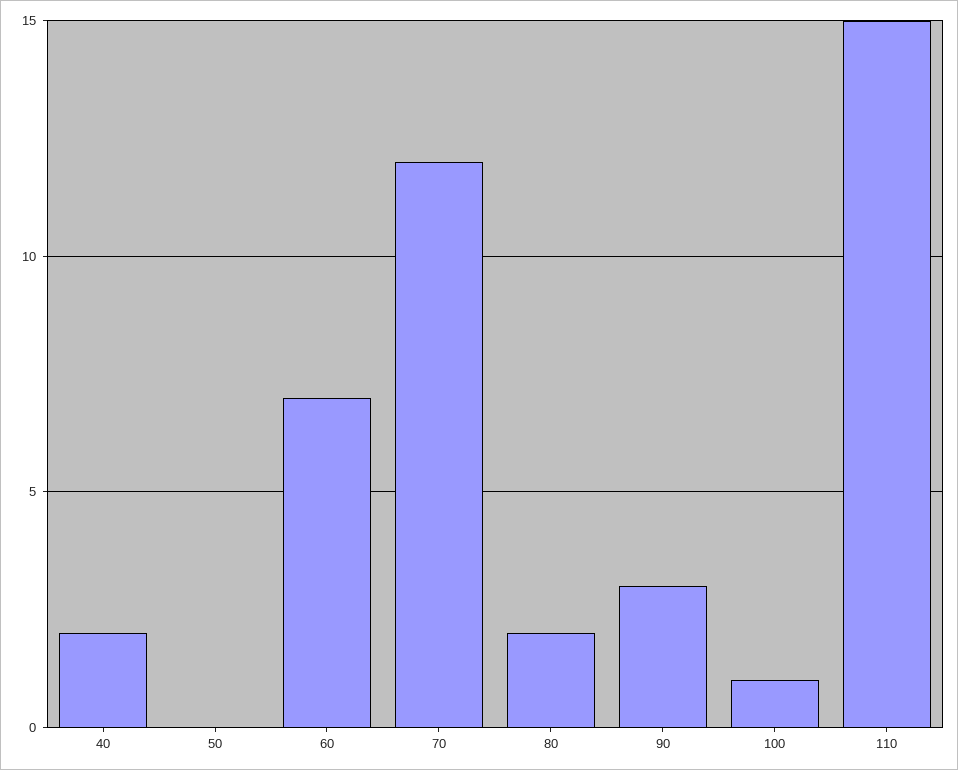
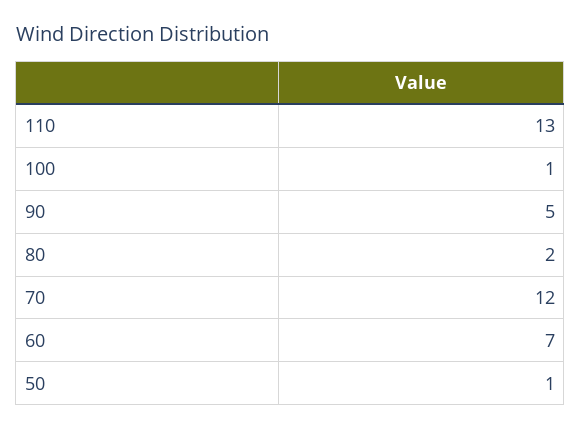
40: 2 -> none
50: 0 -> 1
90: 3 -> 5
110: 15 -> 13

